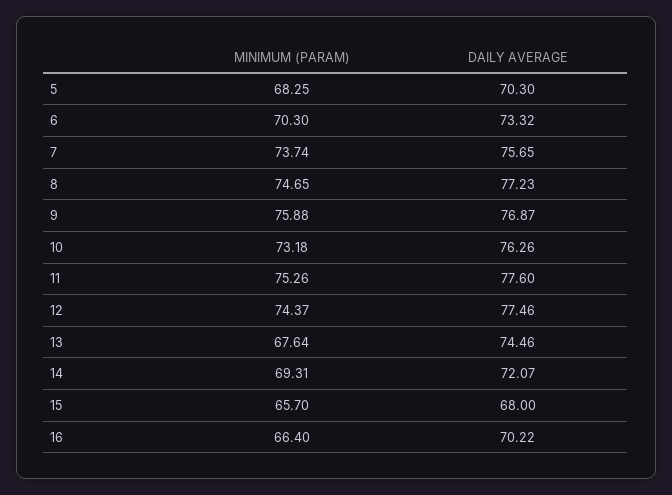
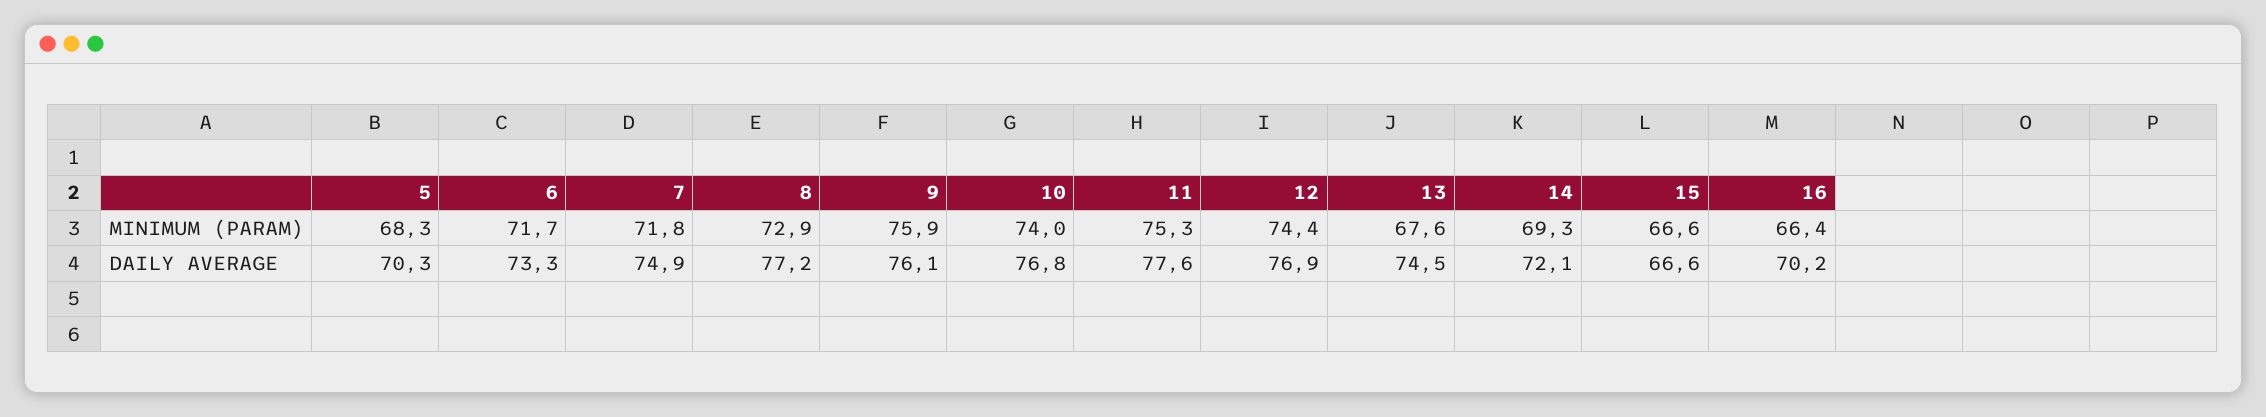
MINIMUM (PARAM), 6: 70.3 -> 71.7
MINIMUM (PARAM), 7: 73.74 -> 71.8
DAILY AVERAGE, 7: 75.65 -> 74.9
MINIMUM (PARAM), 8: 74.65 -> 72.9
DAILY AVERAGE, 9: 76.87 -> 76.1
MINIMUM (PARAM), 10: 73.18 -> 74
DAILY AVERAGE, 10: 76.26 -> 76.8
DAILY AVERAGE, 12: 77.46 -> 76.9
MINIMUM (PARAM), 15: 65.7 -> 66.6
DAILY AVERAGE, 15: 68 -> 66.6

